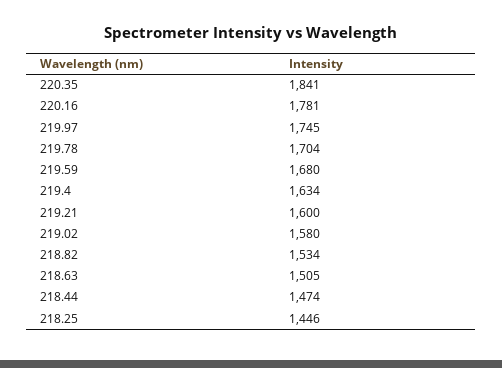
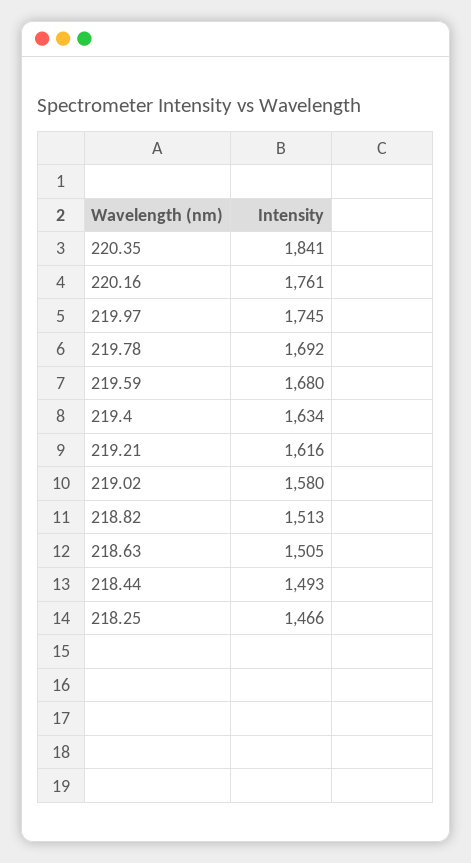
220.16: 1781 -> 1761
219.78: 1704 -> 1692
219.21: 1600 -> 1616
218.82: 1534 -> 1513
218.44: 1474 -> 1493
218.25: 1446 -> 1466

